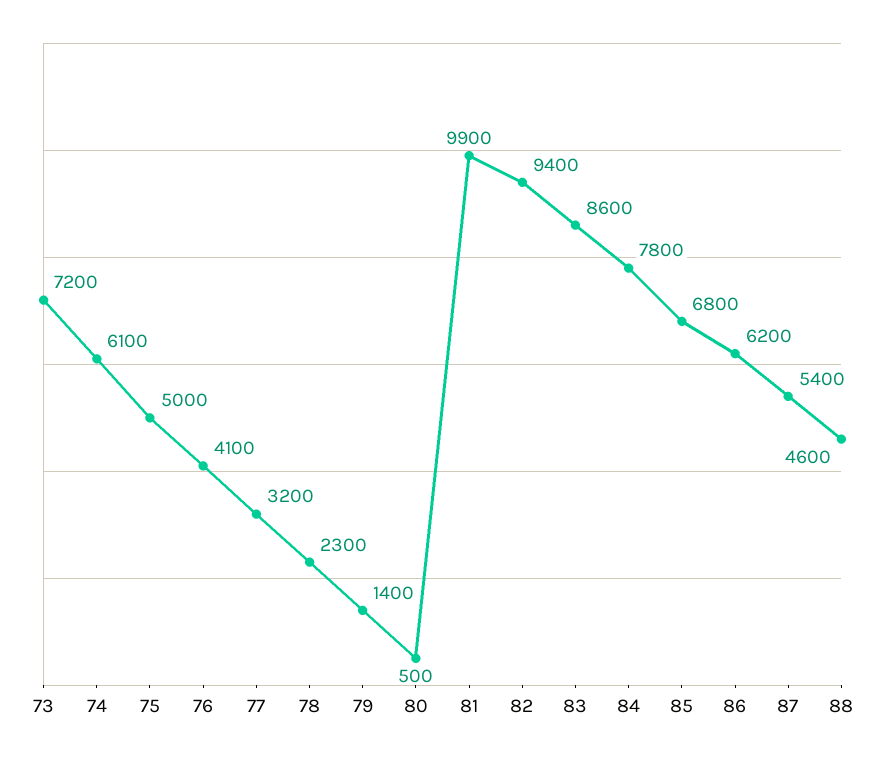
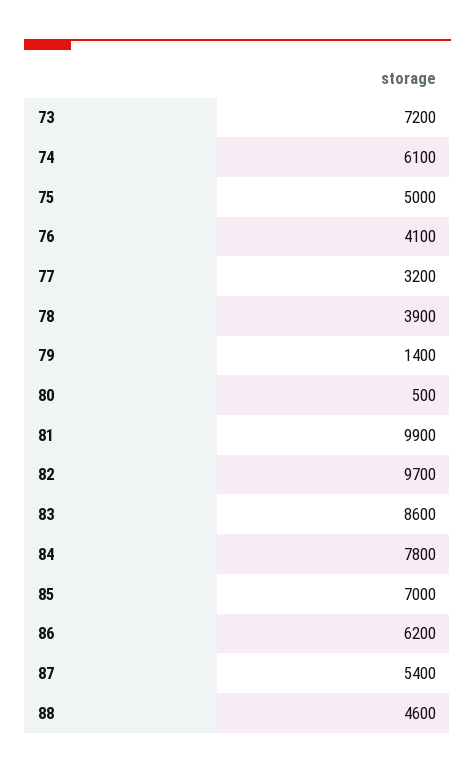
78: 2300 -> 3900
82: 9400 -> 9700
85: 6800 -> 7000

